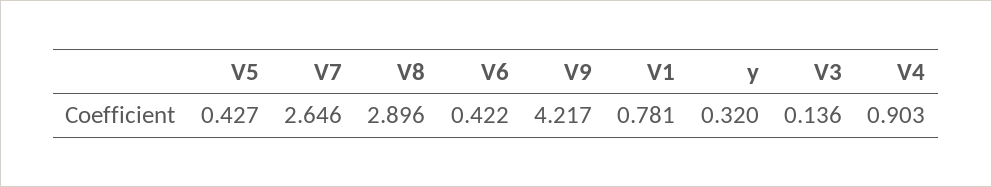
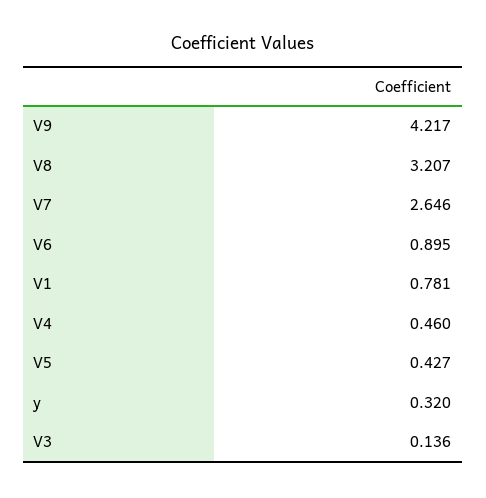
V8: 2.896 -> 3.207
V6: 0.422 -> 0.895
V4: 0.903 -> 0.46

